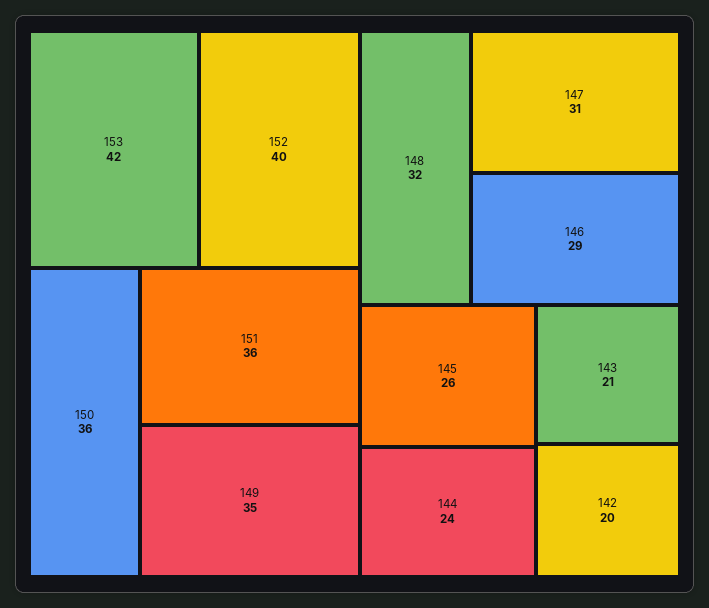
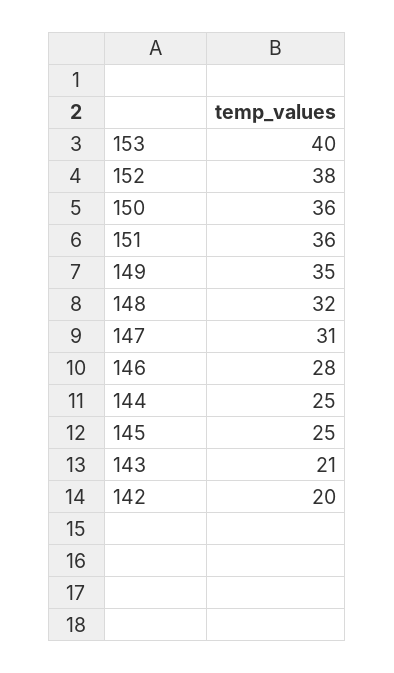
153: 42 -> 40
152: 40 -> 38
146: 29 -> 28
145: 26 -> 25
144: 24 -> 25

